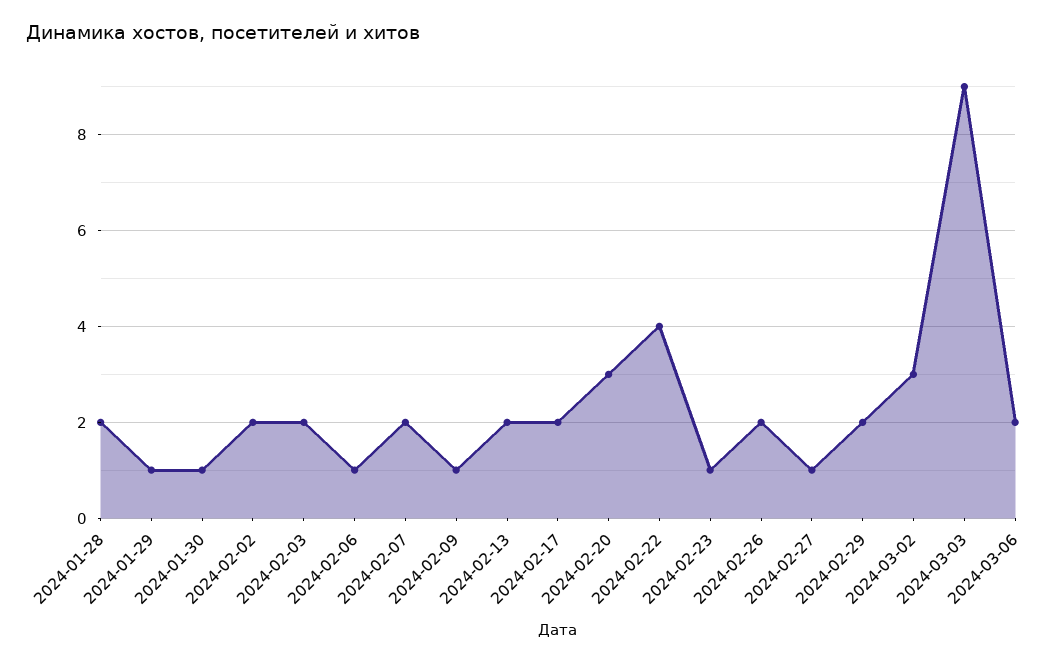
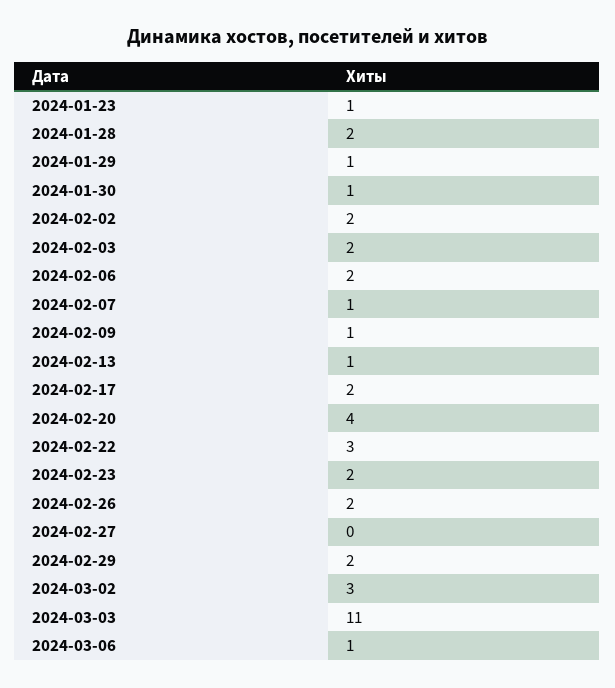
2024-02-06: 1 -> 2
2024-02-07: 2 -> 1
2024-02-13: 2 -> 1
2024-02-20: 3 -> 4
2024-02-22: 4 -> 3
2024-02-23: 1 -> 2
2024-02-27: 1 -> 0
2024-03-03: 9 -> 11
2024-03-06: 2 -> 1
2024-01-23: none -> 1

